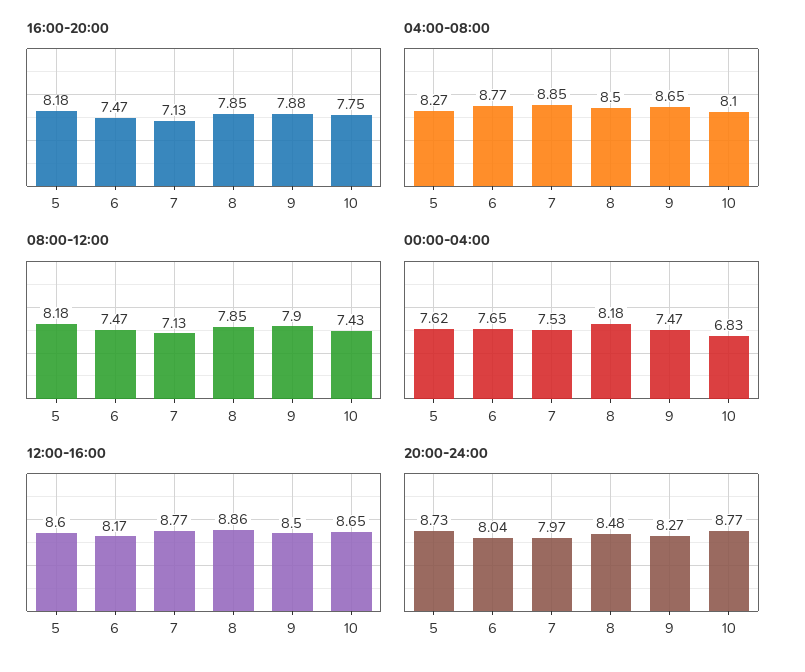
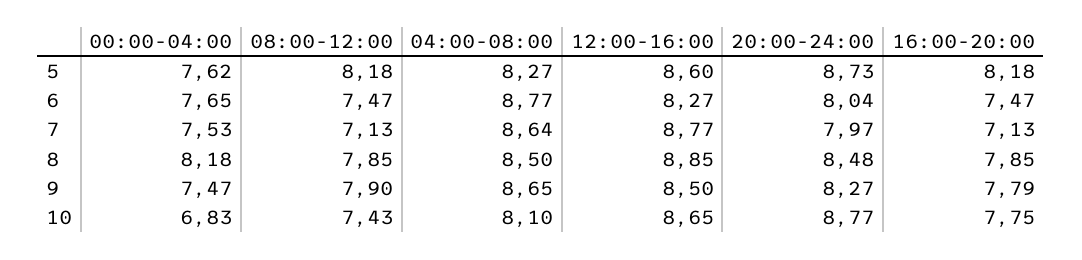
16:00-20:00, 9: 7.88 -> 7.79
04:00-08:00, 7: 8.85 -> 8.64
12:00-16:00, 6: 8.17 -> 8.27
12:00-16:00, 8: 8.86 -> 8.85

